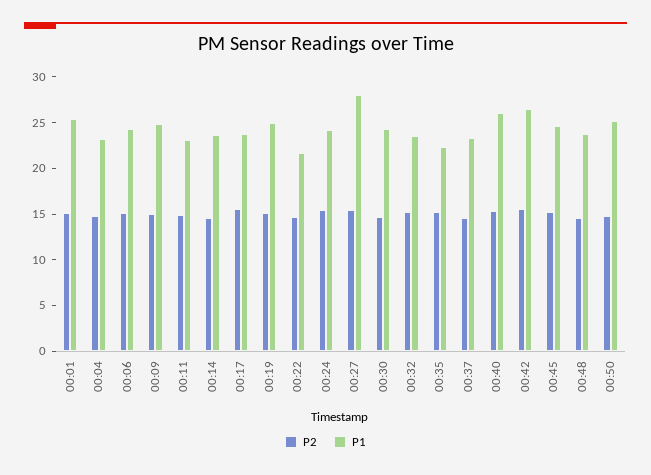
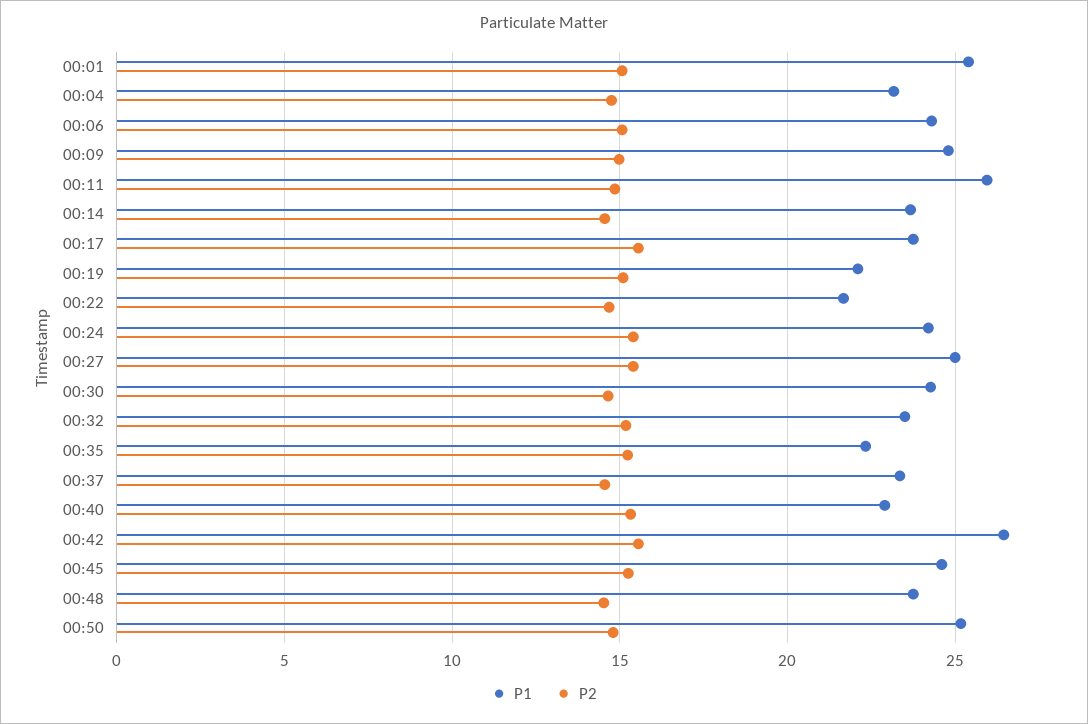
P1, 00:11: 23 -> 26
P1, 00:19: 25 -> 22
P1, 00:27: 28 -> 25
P1, 00:40: 26 -> 23

